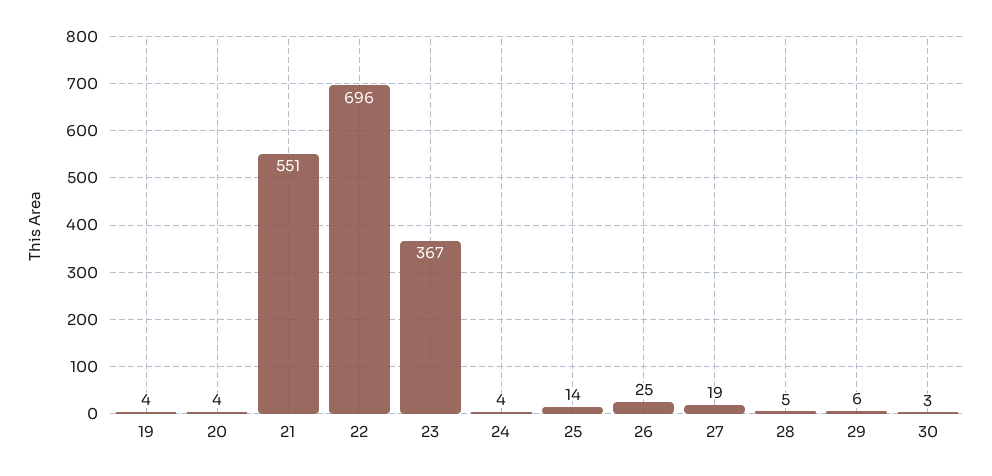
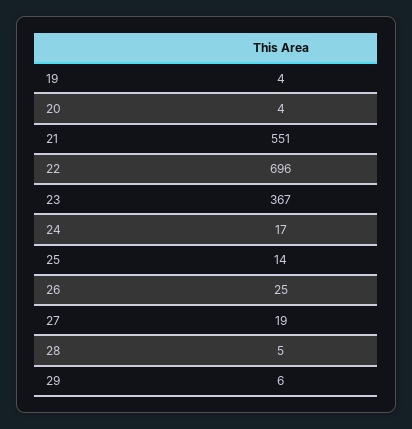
24: 4 -> 17
30: 3 -> none

